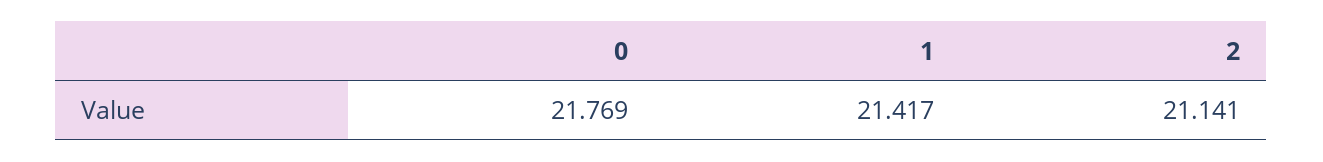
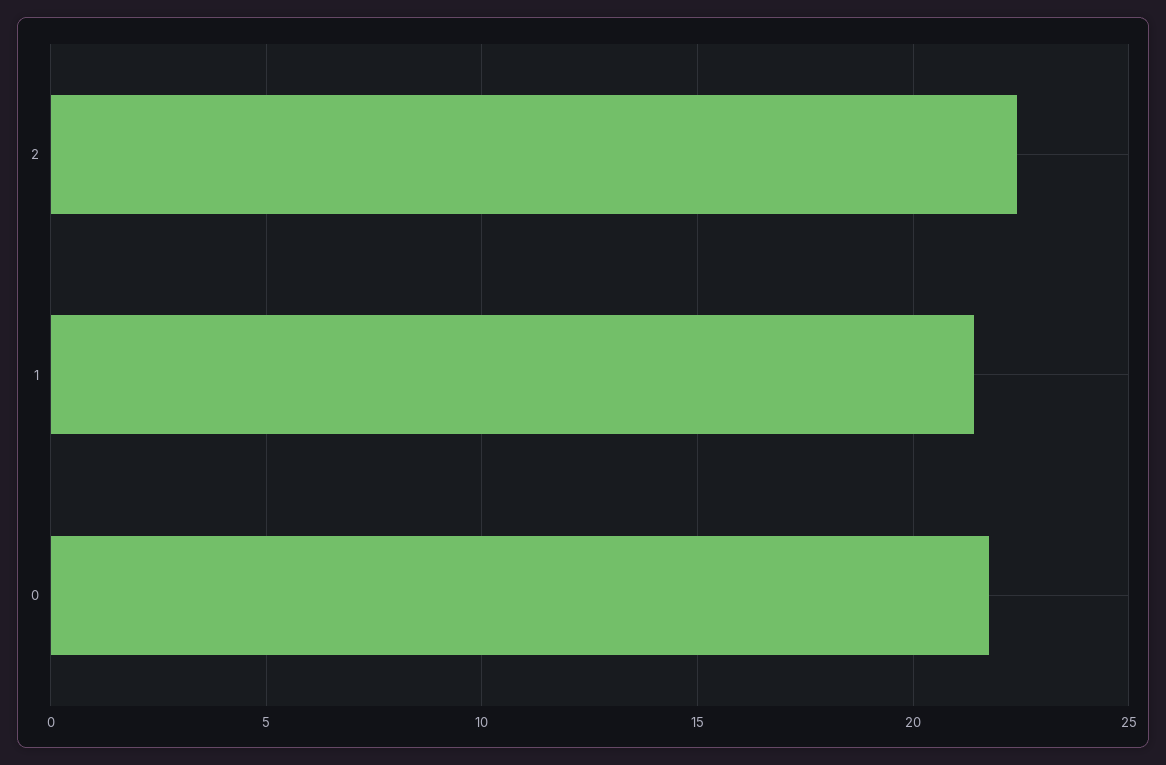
2: 21.141 -> 22.5

